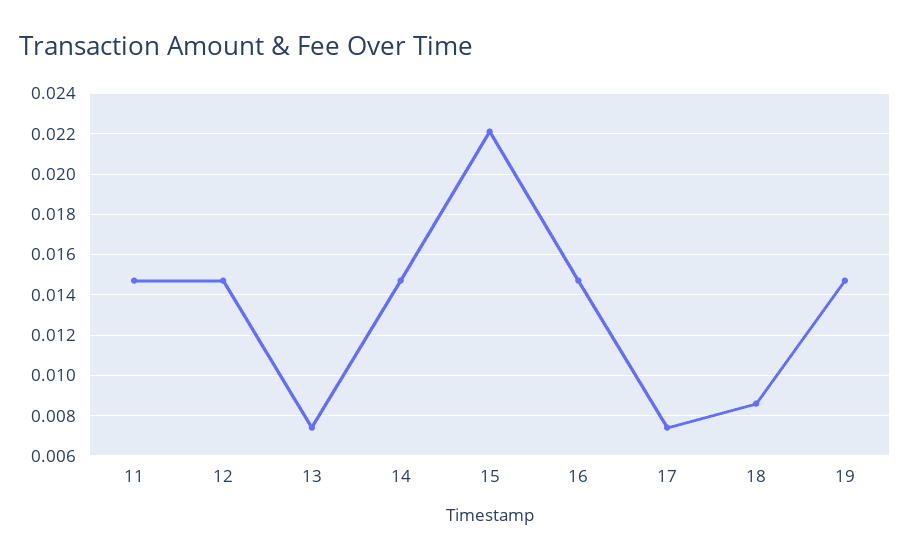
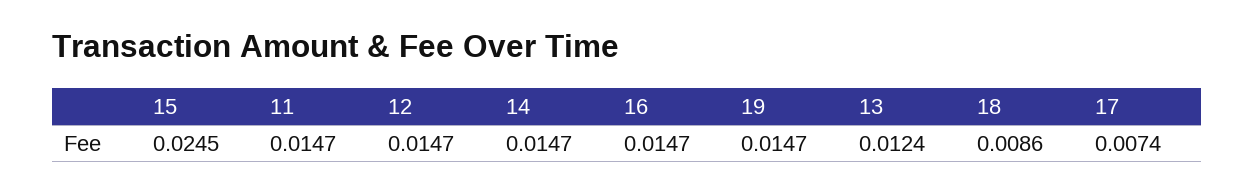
13: 0.0075 -> 0.0124
15: 0.022 -> 0.0245

